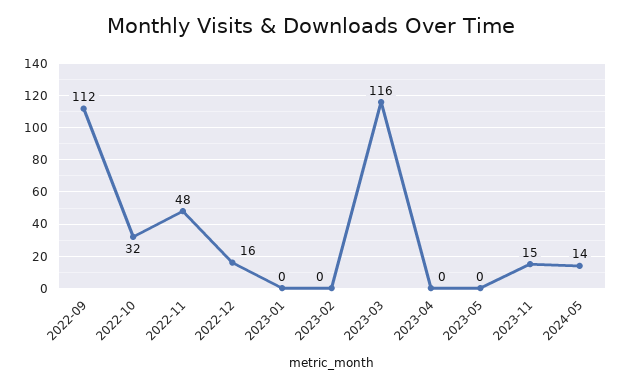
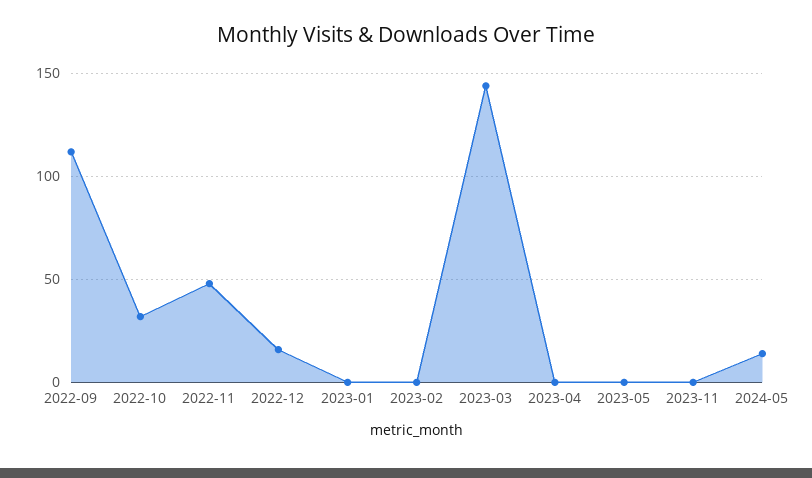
2023-03: 116 -> 145
2023-11: 15 -> 0

